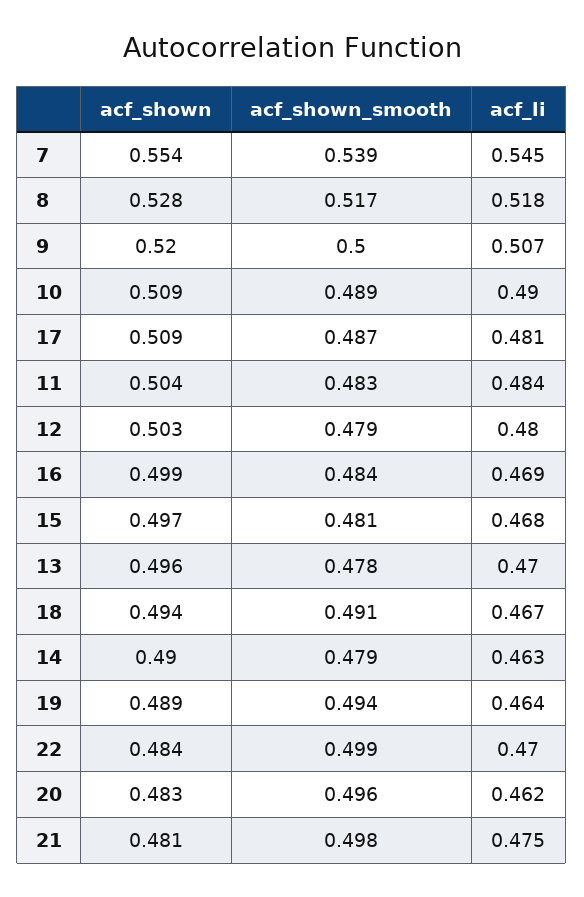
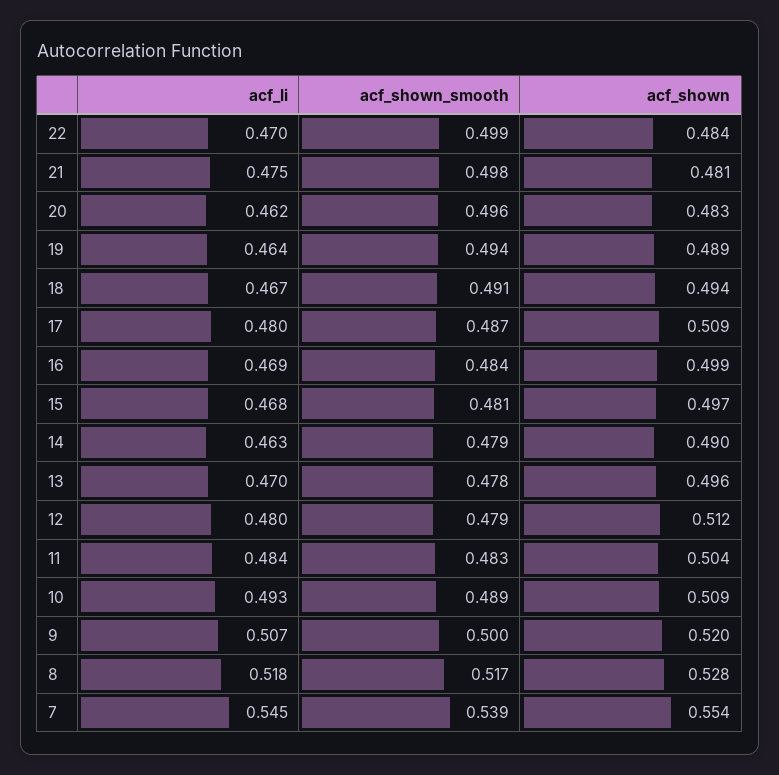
acf_li, 10: 0.49 -> 0.493
acf_li, 17: 0.481 -> 0.48
acf_shown, 12: 0.503 -> 0.512

